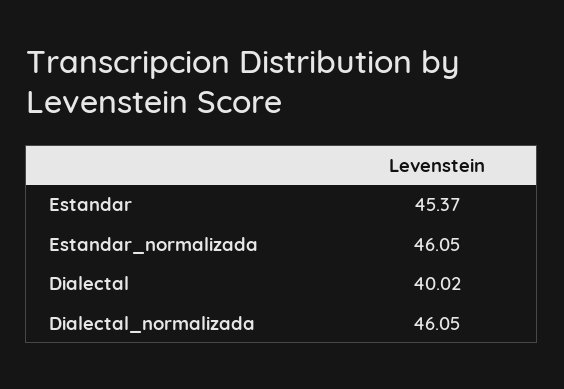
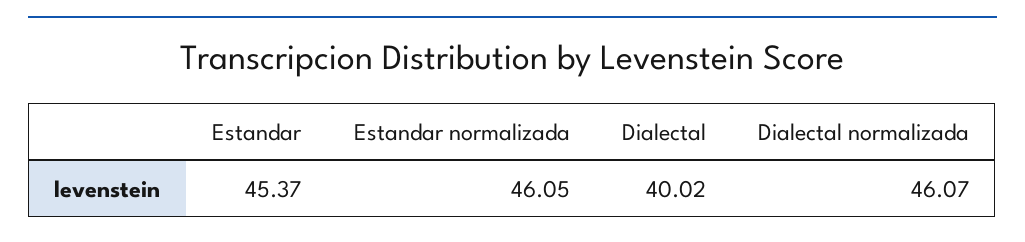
Dialectal_normalizada: 46.05 -> 46.07

